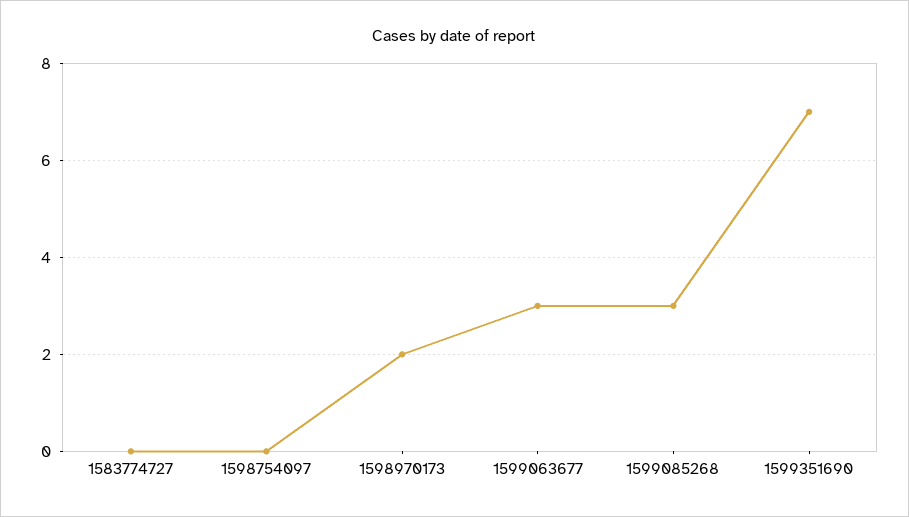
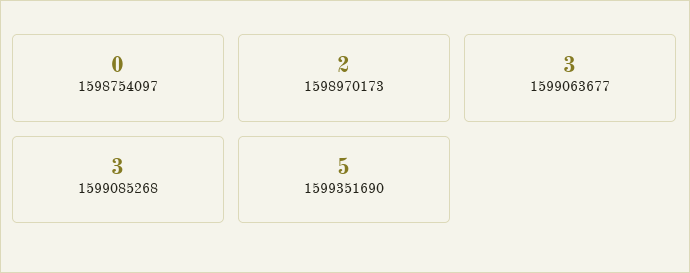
1583774727: 0 -> none
1599351690: 7 -> 5

